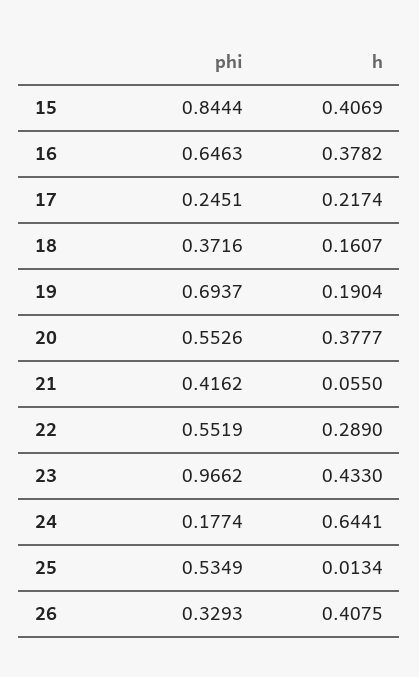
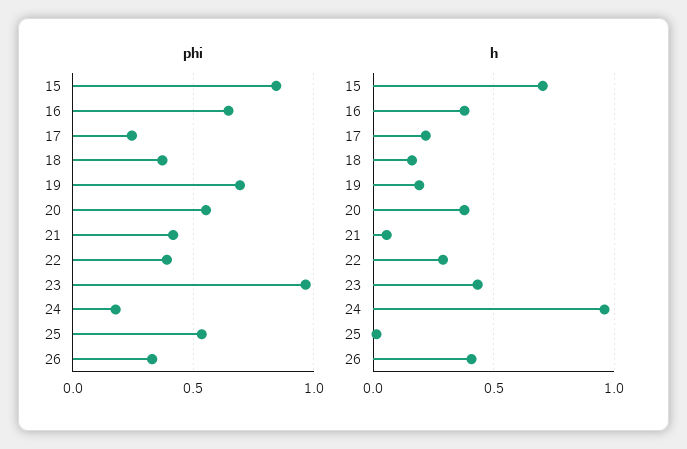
h, 15: 0.4069 -> 0.7
phi, 22: 0.5519 -> 0.4
h, 24: 0.6441 -> 0.95

